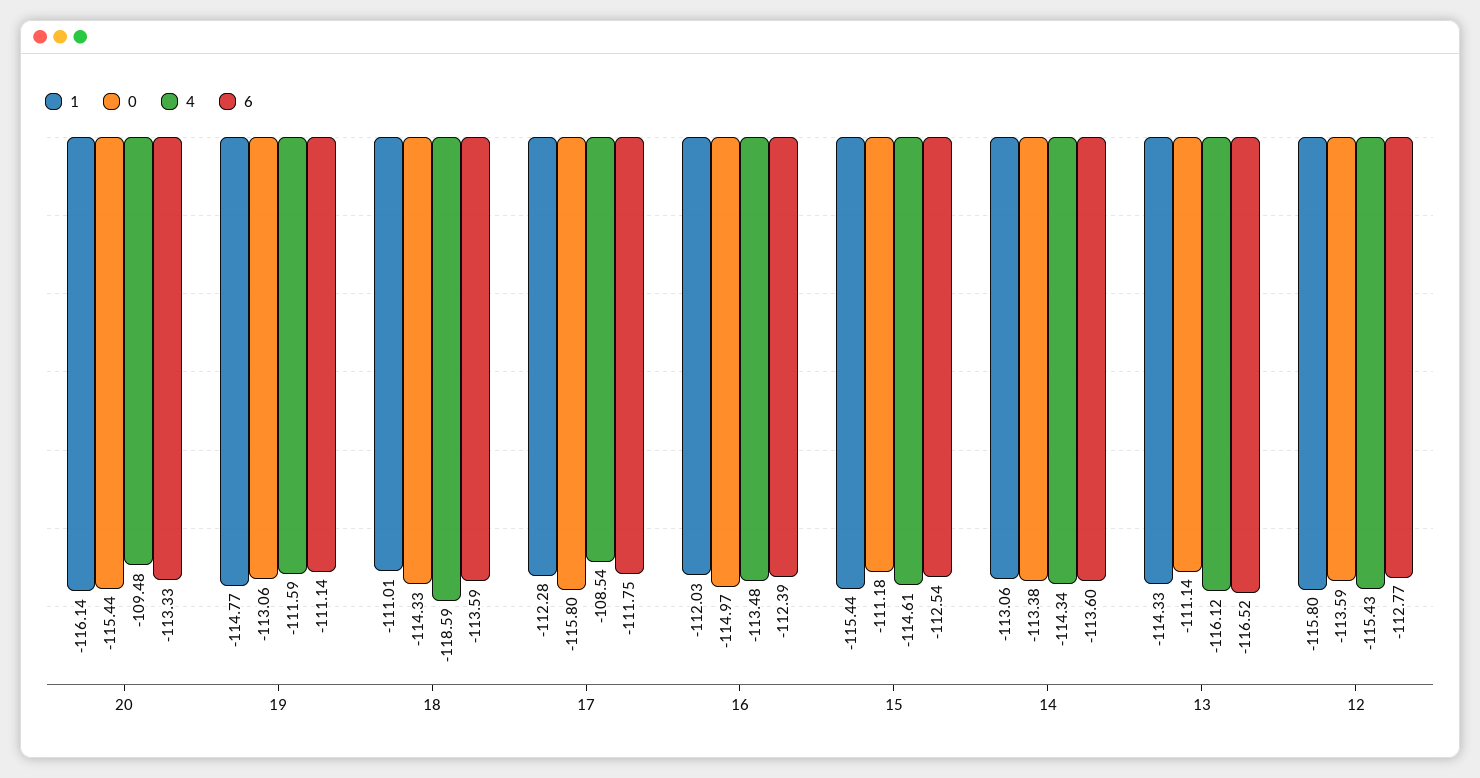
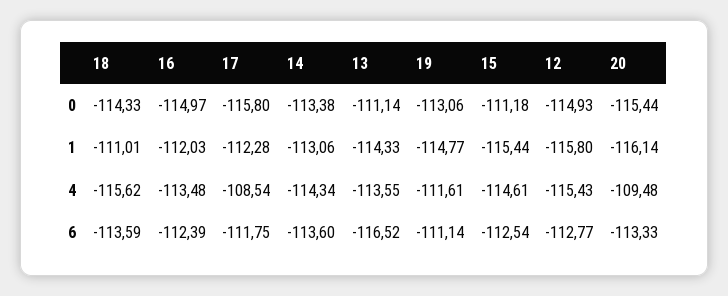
4, 19: -111.59 -> -111.61
4, 18: -118.59 -> -115.62
4, 13: -116.12 -> -113.55
0, 12: -113.59 -> -114.93

